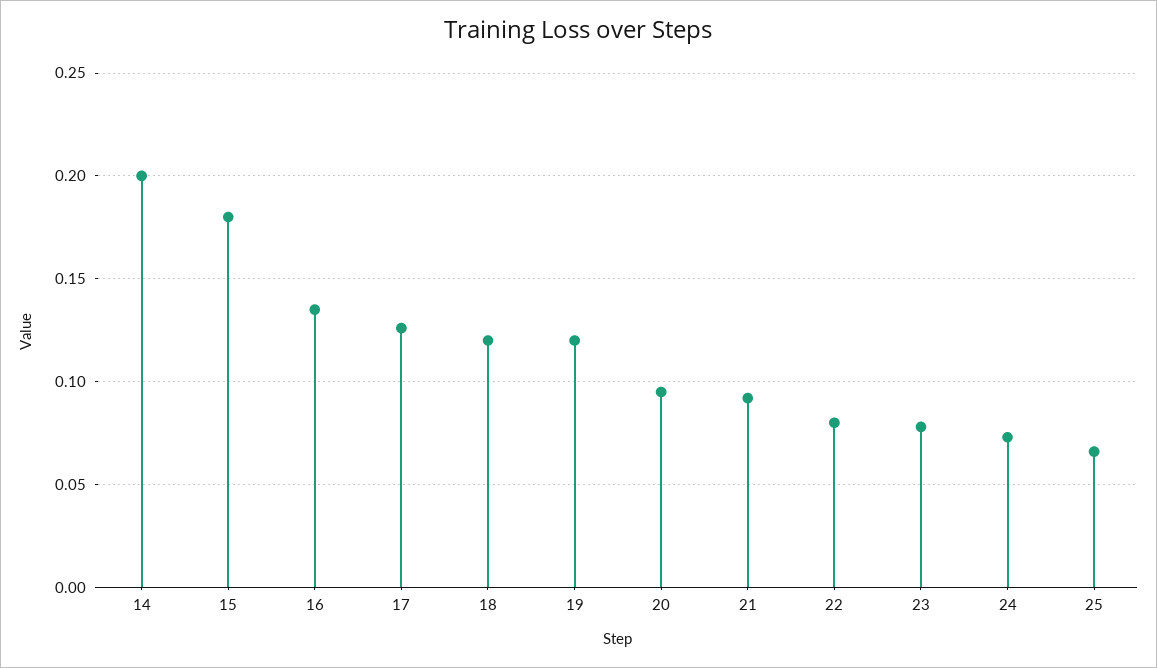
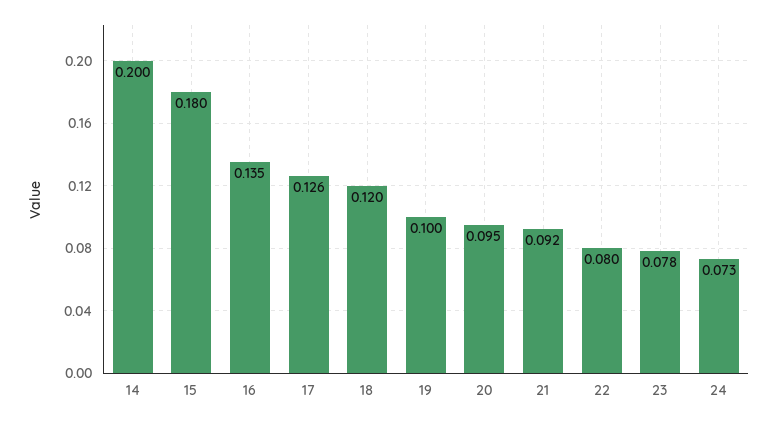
19: 0.12 -> 0.1
25: 0.065 -> none

